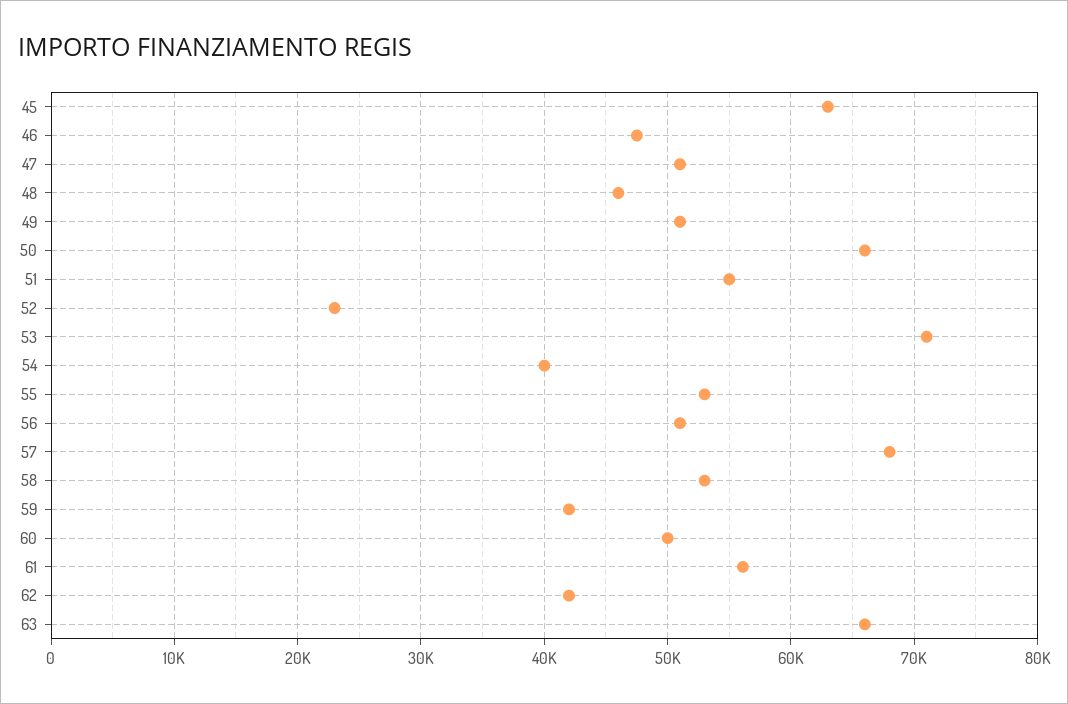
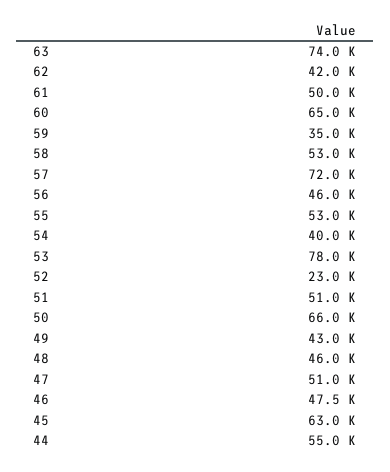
49: 51000 -> 43000
51: 55000 -> 51000
53: 71000 -> 78000
56: 51000 -> 46000
57: 68000 -> 72000
59: 42000 -> 35000
60: 50000 -> 65000
61: 56000 -> 50000
63: 66000 -> 74000
44: none -> 55000

